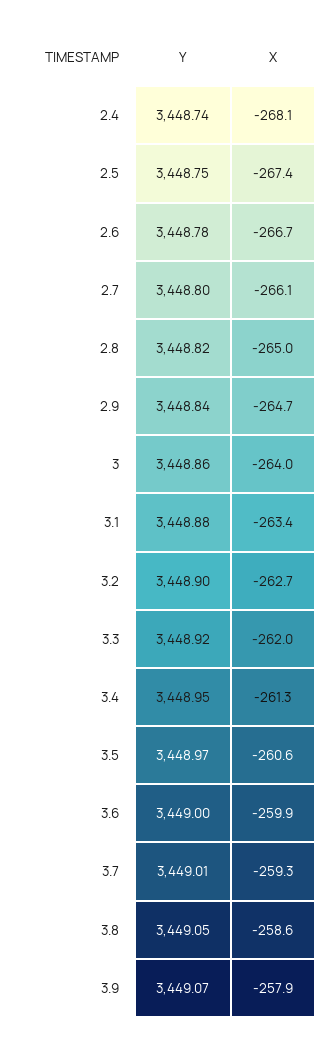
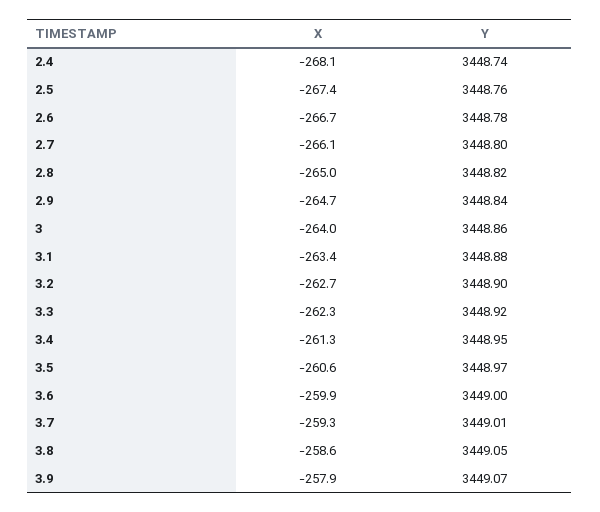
Y, 2.5: 3448.75 -> 3448.76
X, 3.3: -262 -> -262.3

